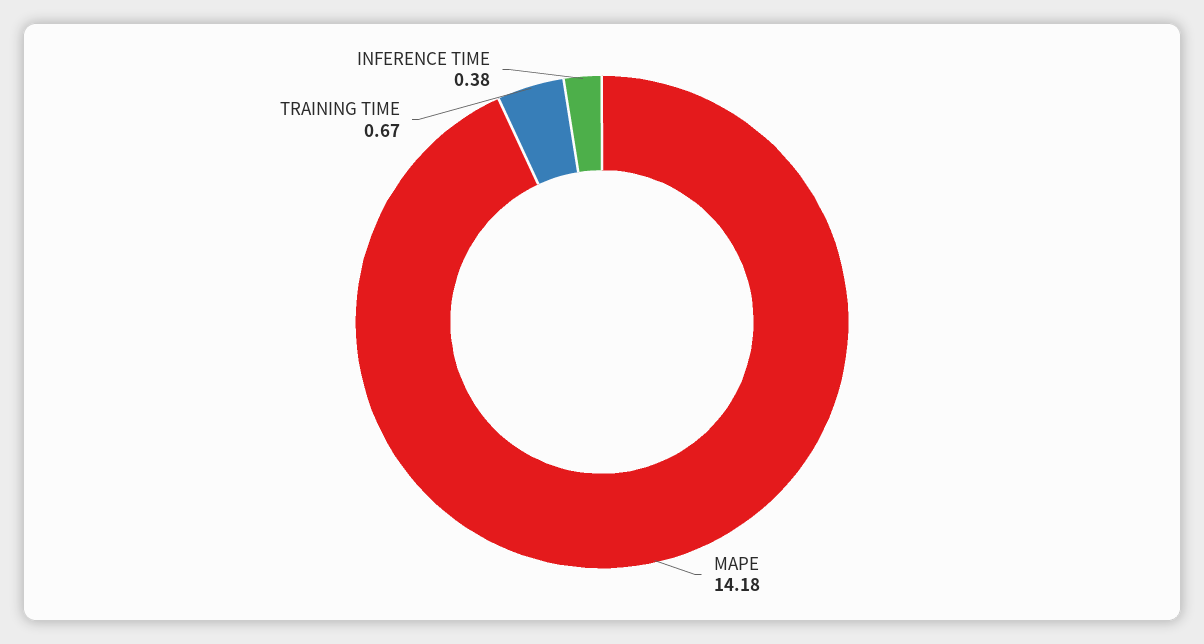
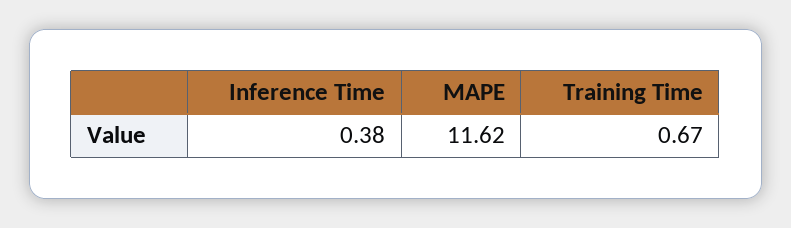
MAPE: 14.18 -> 11.62

